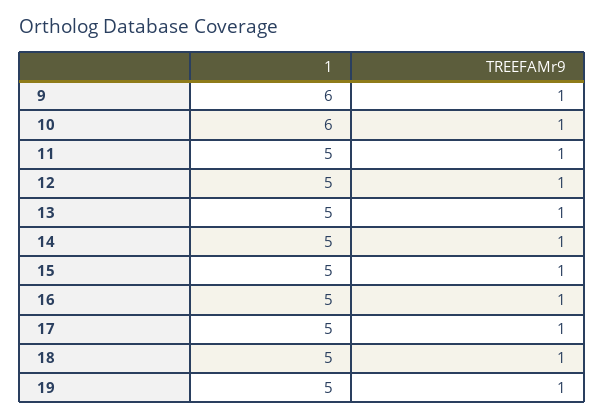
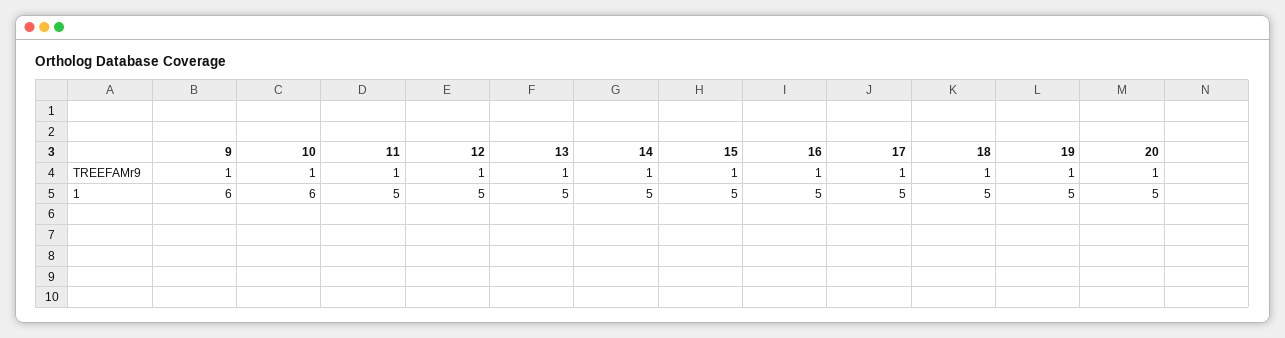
TREEFAMr9, 20: none -> 1
1, 20: none -> 5

